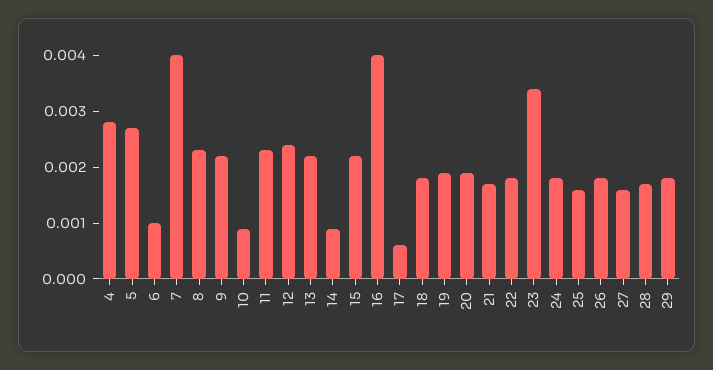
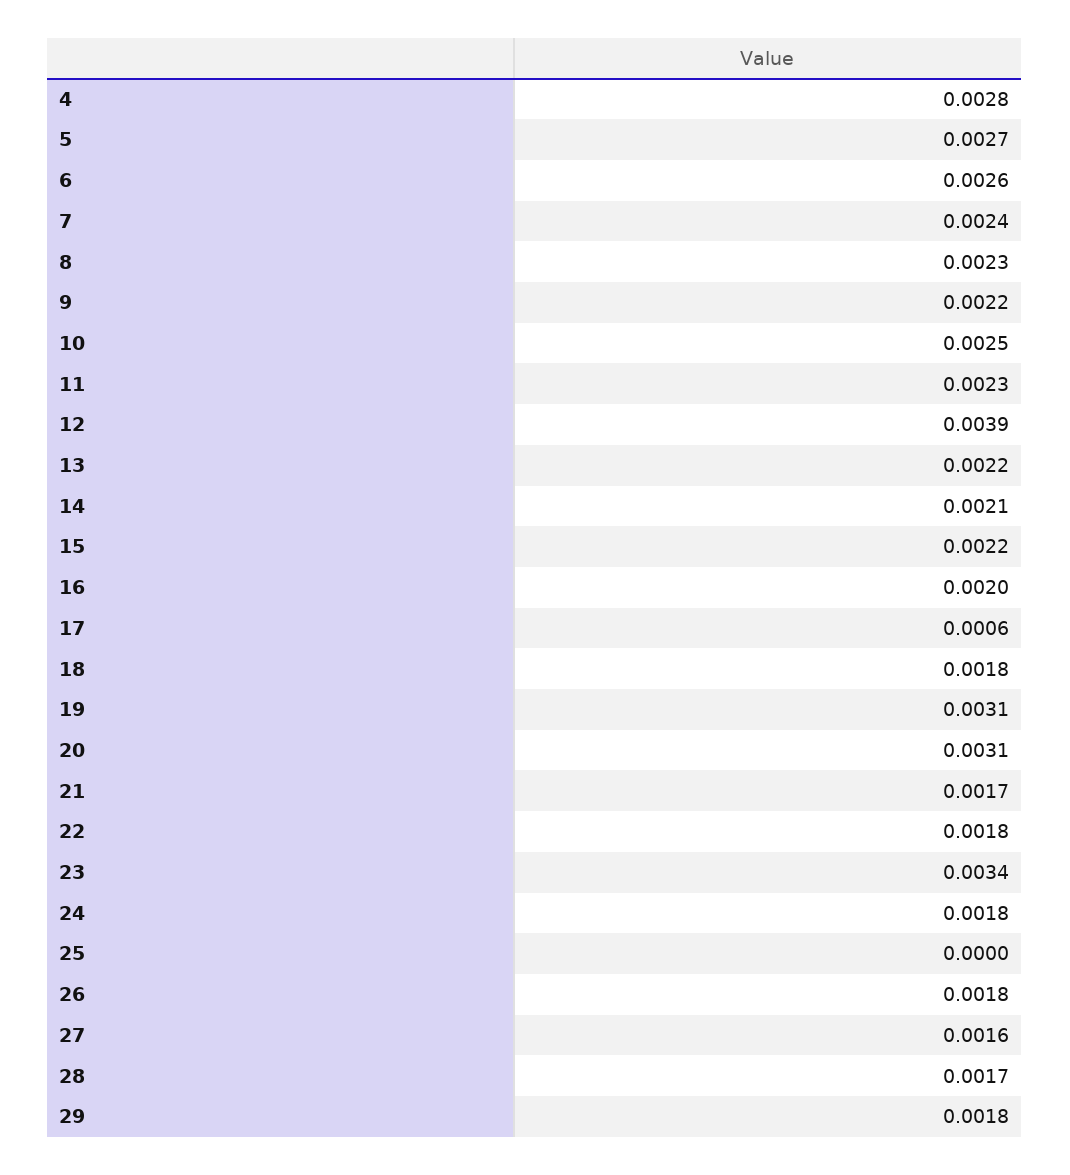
6: 0.001 -> 0.0026
7: 0.004 -> 0.0024
10: 0.001 -> 0.0025
12: 0.0025 -> 0.0039
14: 0.001 -> 0.0021
16: 0.004 -> 0.002
19: 0.002 -> 0.0031
20: 0.002 -> 0.0031
25: 0.0015 -> 0

